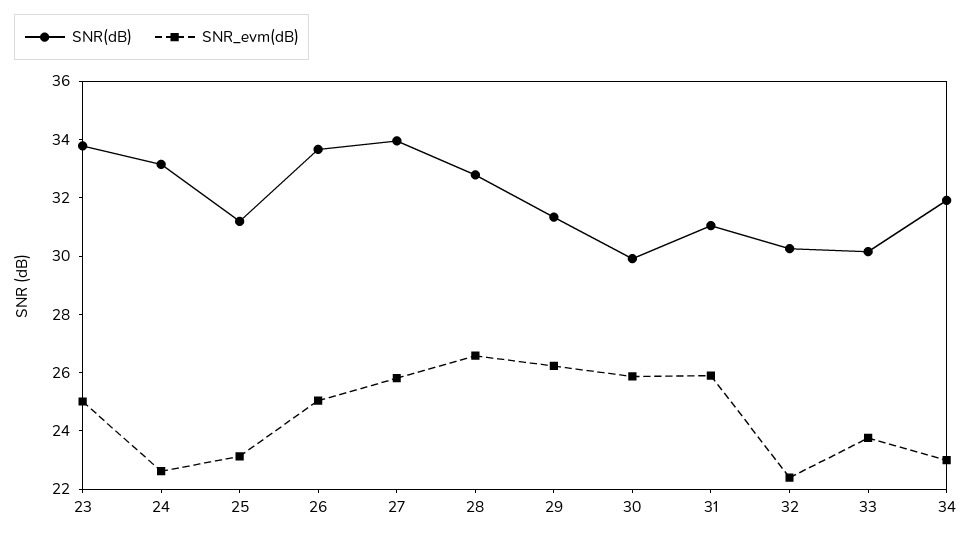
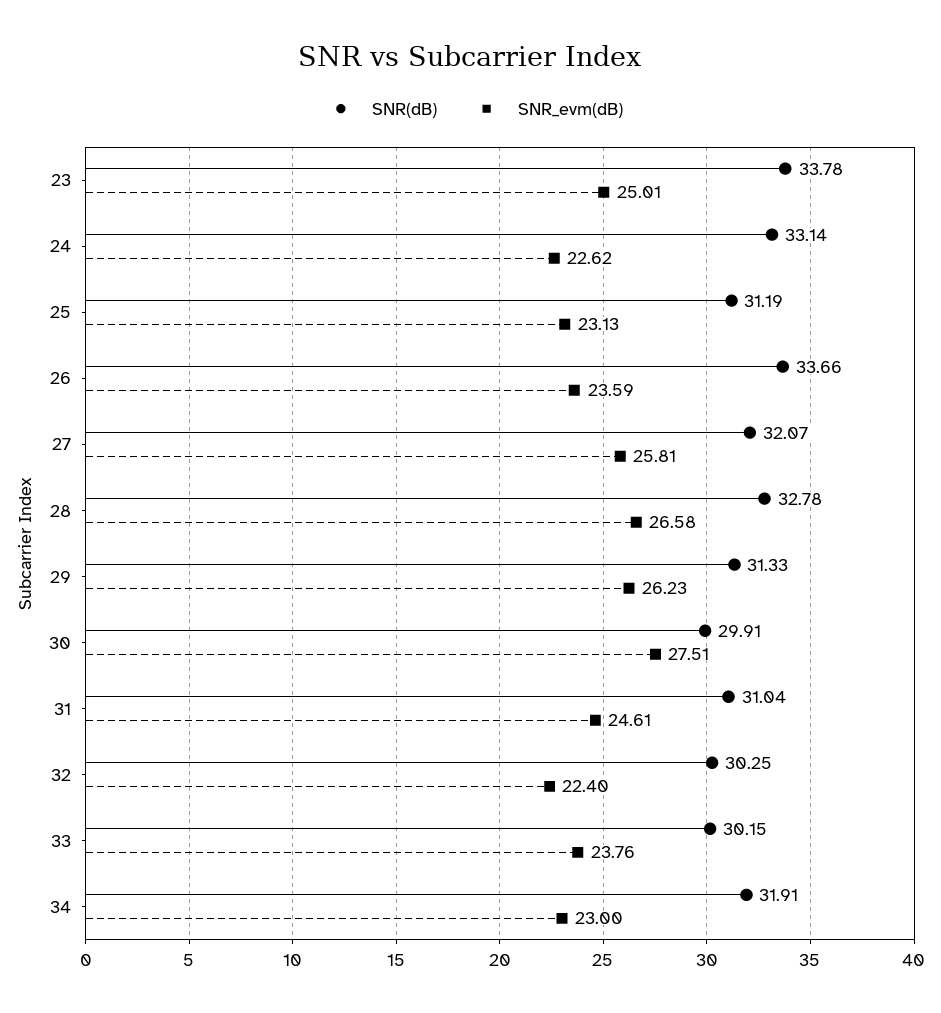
SNR_evm(dB), 26: 25 -> 23.59
SNR(dB), 27: 34 -> 32.07
SNR_evm(dB), 30: 26 -> 27.51
SNR_evm(dB), 31: 26 -> 24.61

